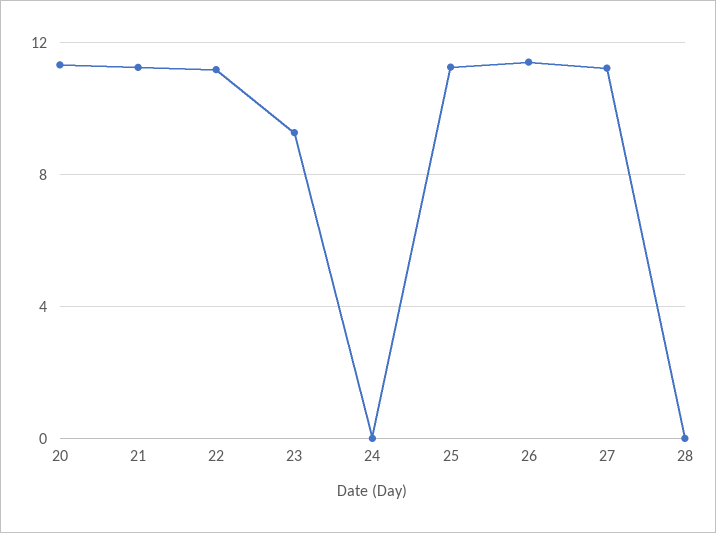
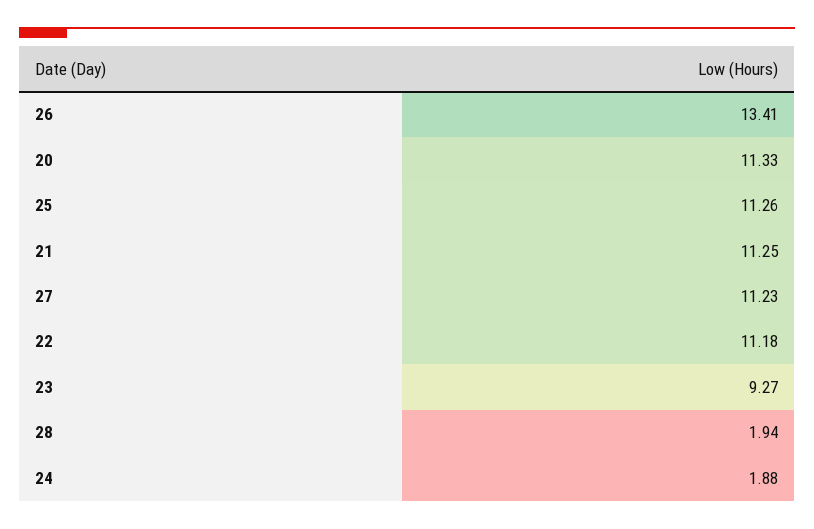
24: 0 -> 1.88
26: 11.5 -> 13.41
28: 0 -> 1.94

